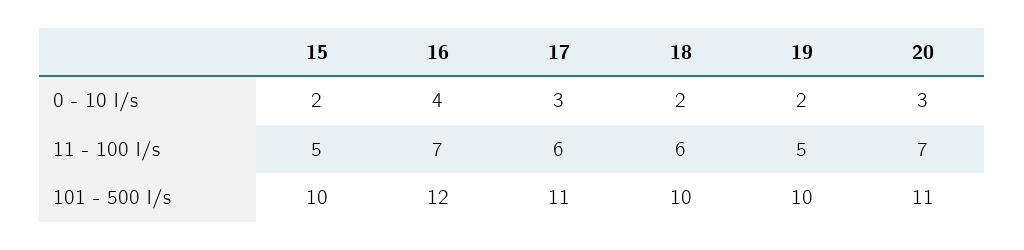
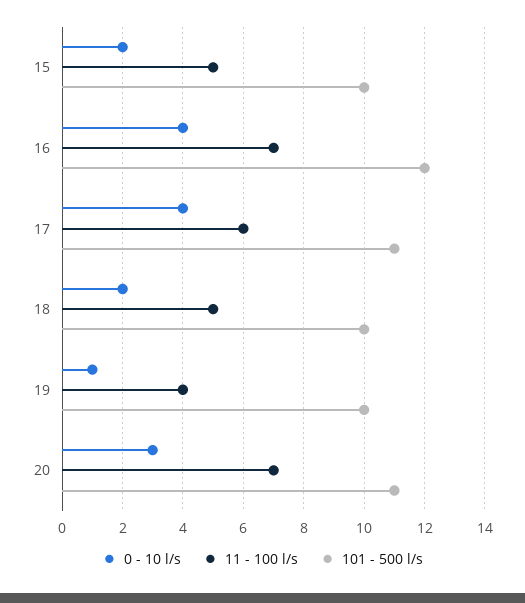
0 - 10 l/s, 17: 3 -> 4
0 - 10 l/s, 19: 2 -> 1
11 - 100 l/s, 18: 6 -> 5
11 - 100 l/s, 19: 5 -> 4

